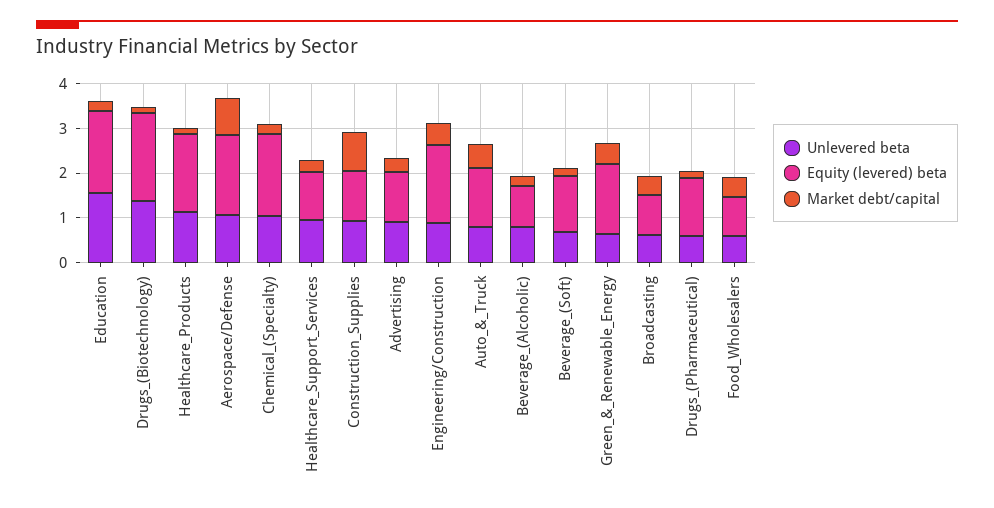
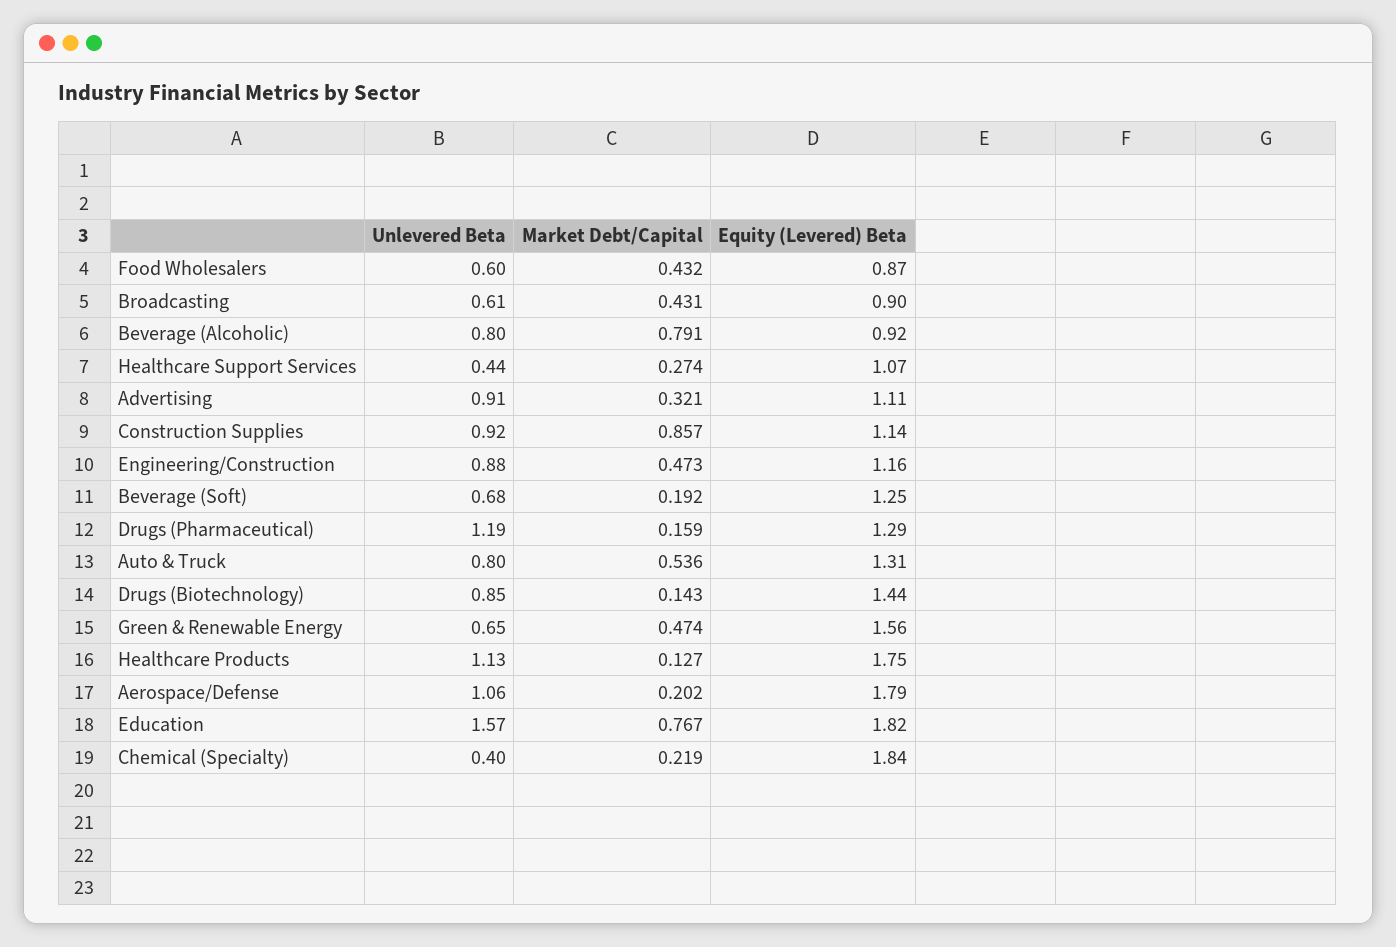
Market debt/capital, Education: 0.2 -> 0.767
Unlevered beta, Drugs_(Biotechnology): 1.4 -> 0.85
Equity (levered) beta, Drugs_(Biotechnology): 2 -> 1.44
Market debt/capital, Aerospace/Defense: 0.8 -> 0.202
Unlevered beta, Chemical_(Specialty): 1 -> 0.4
Unlevered beta, Healthcare_Support_Services: 1 -> 0.44
Equity (levered) beta, Engineering/Construction: 1.8 -> 1.16
Market debt/capital, Beverage_(Alcoholic): 0.2 -> 0.791
Unlevered beta, Drugs_(Pharmaceutical): 0.6 -> 1.19

